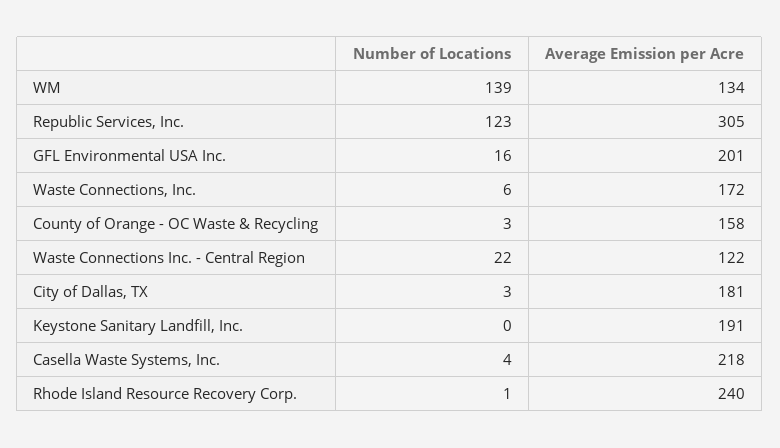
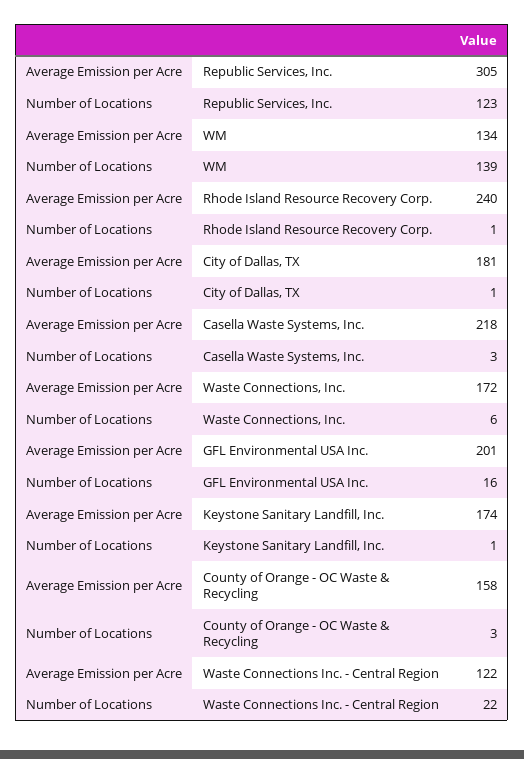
Number of Locations, City of Dallas, TX: 3 -> 1
Number of Locations, Keystone Sanitary Landfill, Inc.: 0 -> 1
Average Emission per Acre, Keystone Sanitary Landfill, Inc.: 191 -> 174
Number of Locations, Casella Waste Systems, Inc.: 4 -> 3

